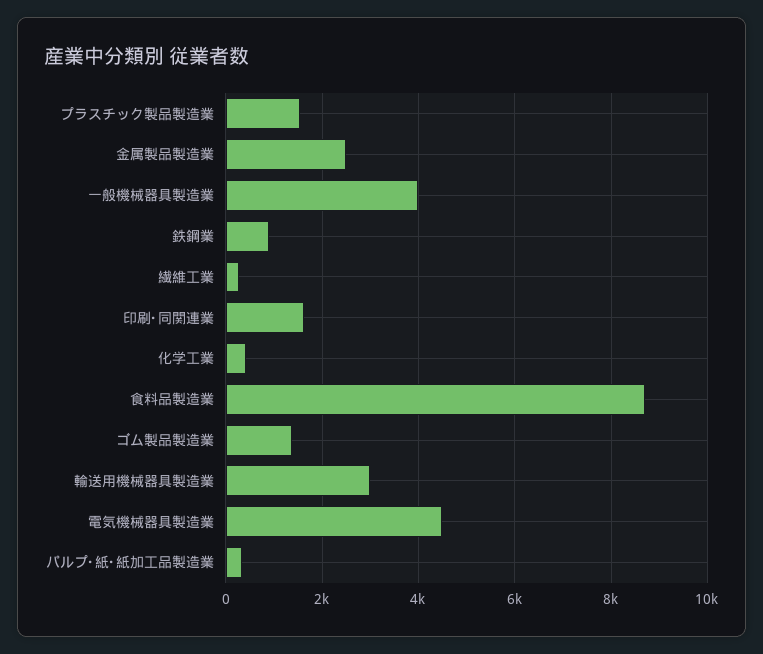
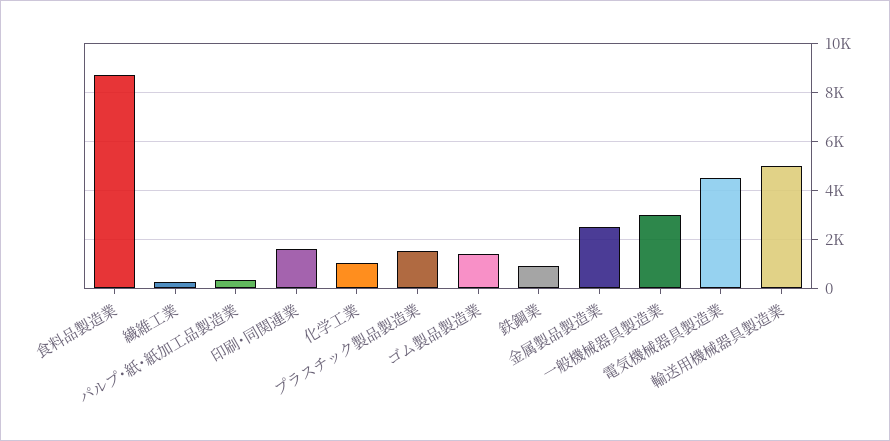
一般機械器具製造業: 4000 -> 3000
化学工業: 400 -> 1000
輸送用機械器具製造業: 3000 -> 5000

